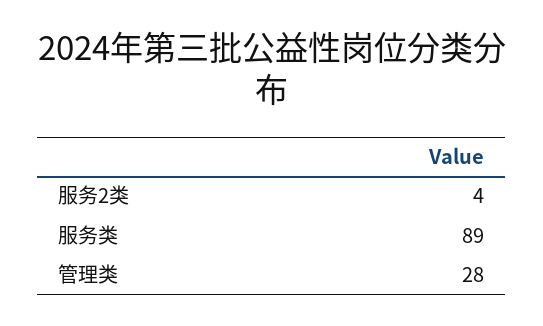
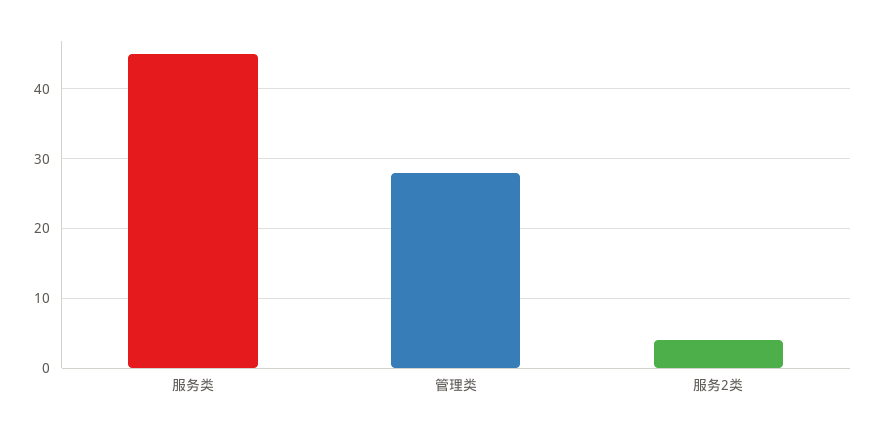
服务类: 89 -> 45

